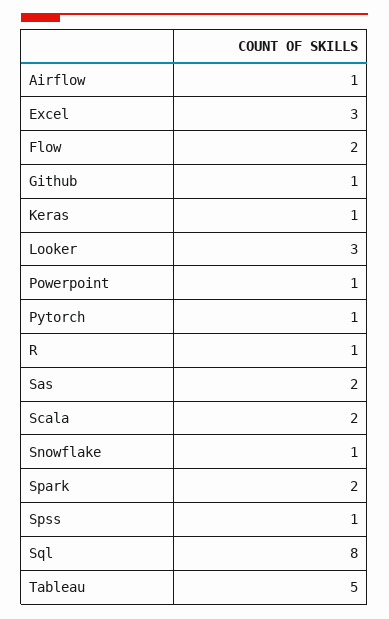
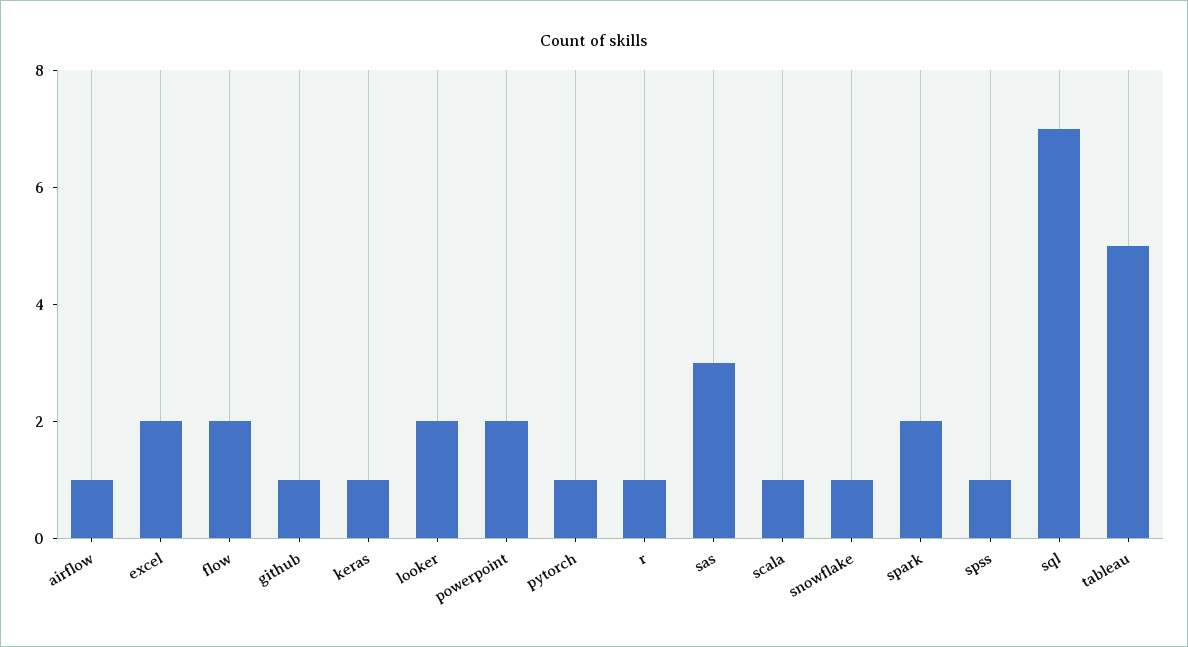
Excel: 3 -> 2
Looker: 3 -> 2
Powerpoint: 1 -> 2
Sas: 2 -> 3
Scala: 2 -> 1
Sql: 8 -> 7

